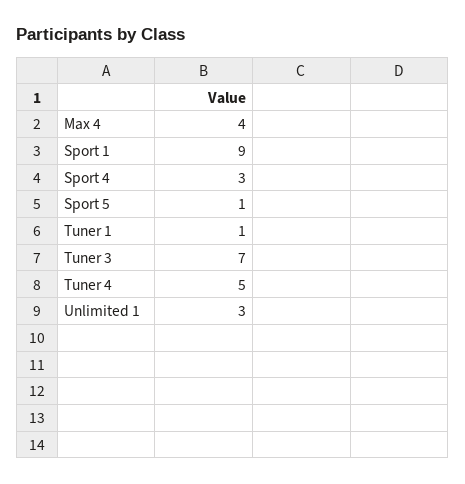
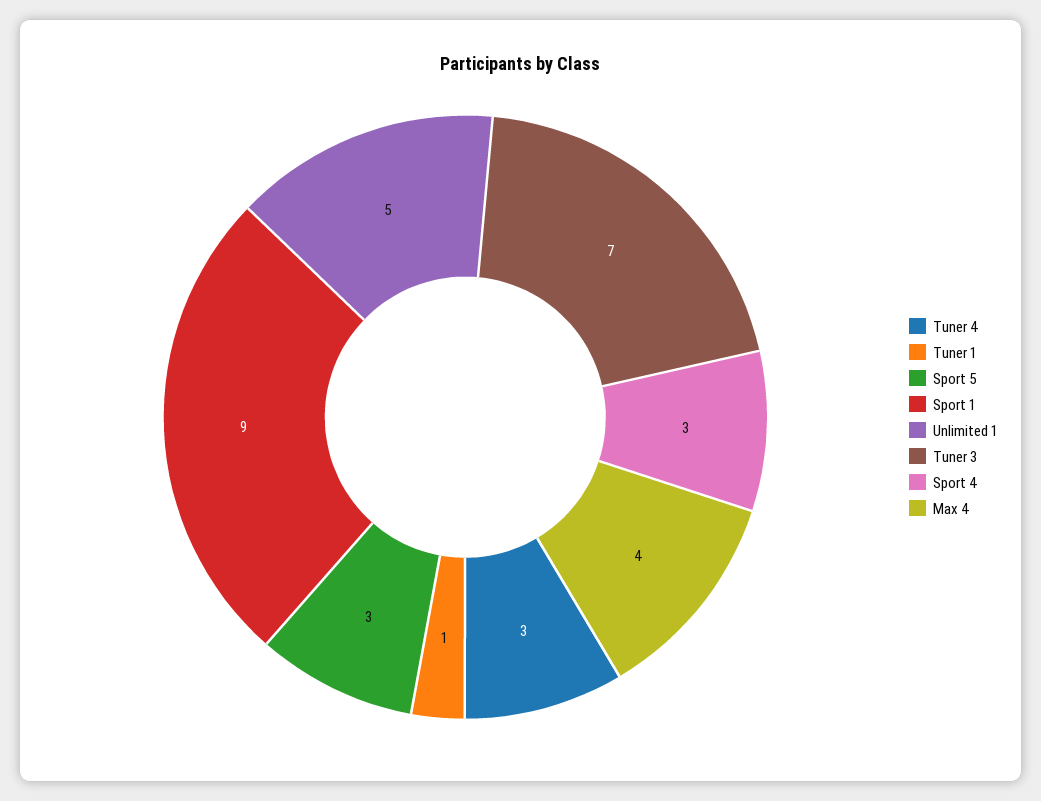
Sport 5: 1 -> 3
Tuner 4: 5 -> 3
Unlimited 1: 3 -> 5

